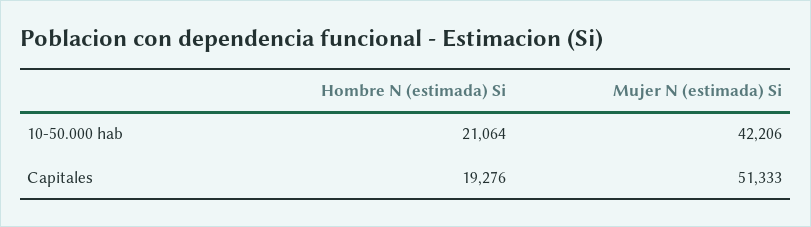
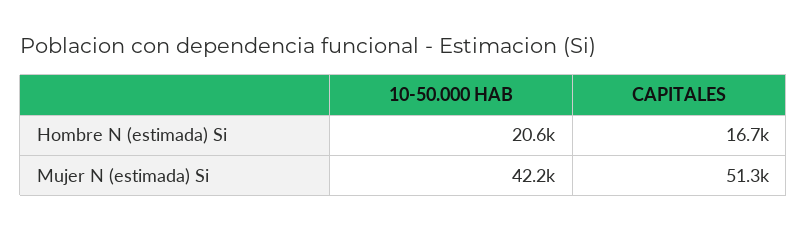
Hombre N (estimada) Si, 10-50.000 hab: 21064 -> 20600
Hombre N (estimada) Si, Capitales: 19276 -> 16700

